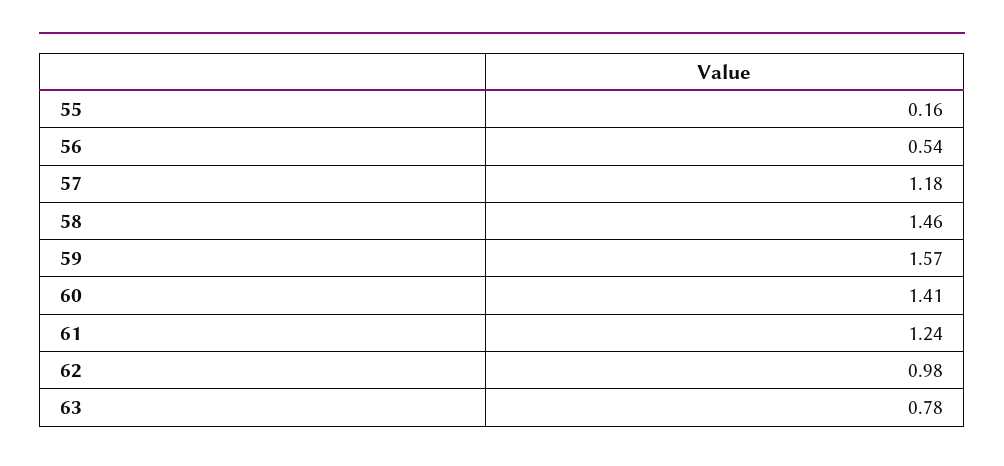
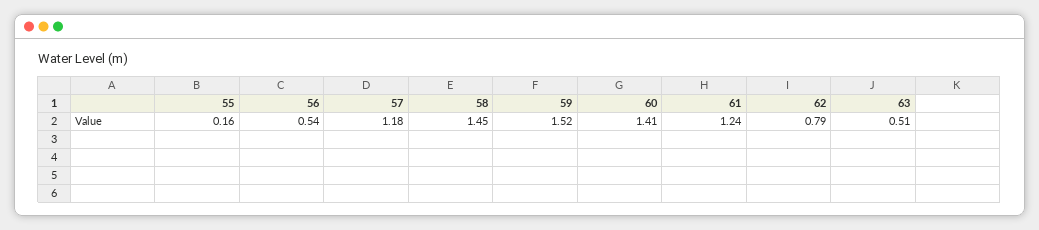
58: 1.46 -> 1.45
59: 1.57 -> 1.52
62: 0.98 -> 0.79
63: 0.78 -> 0.51

